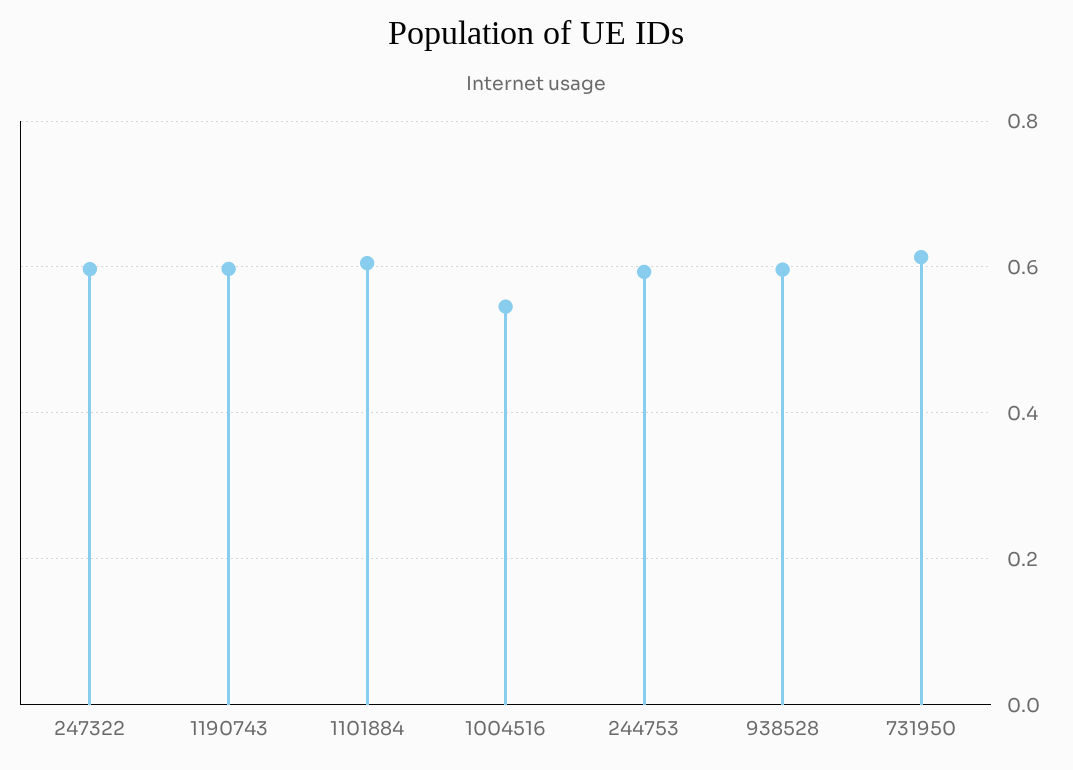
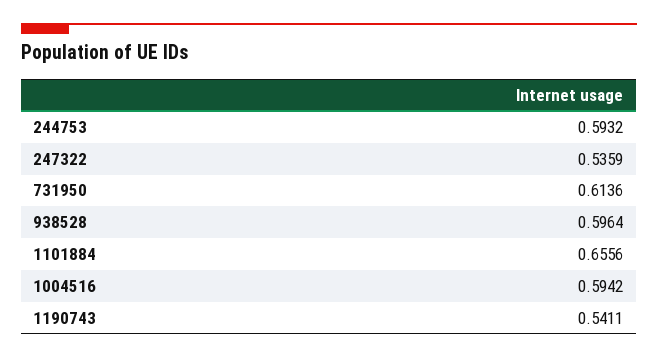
247322: 0.6 -> 0.5359
1190743: 0.6 -> 0.5411
1101884: 0.6 -> 0.6556
1004516: 0.54 -> 0.5942

